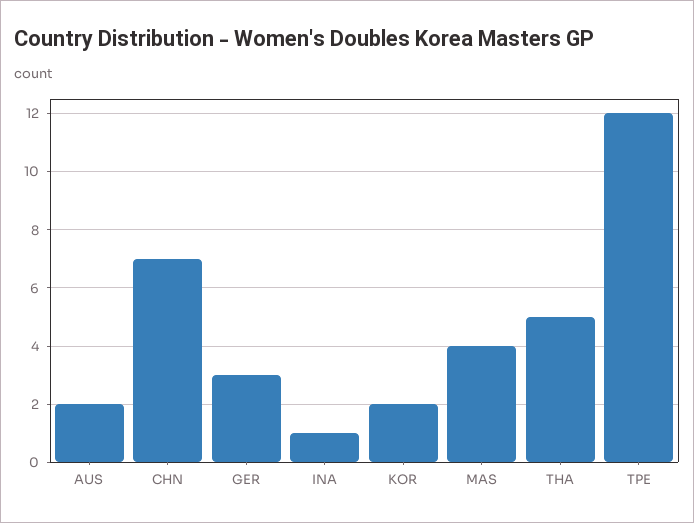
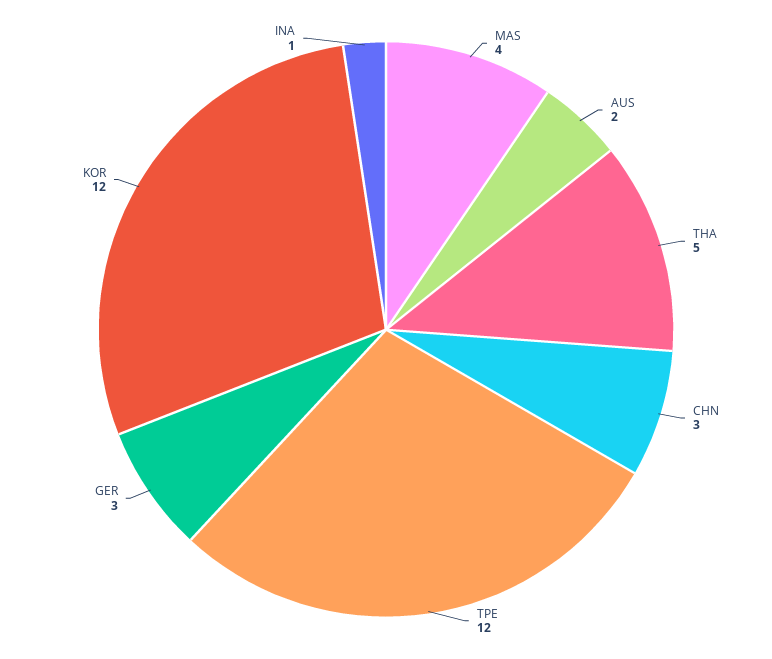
CHN: 7 -> 3
KOR: 2 -> 12

